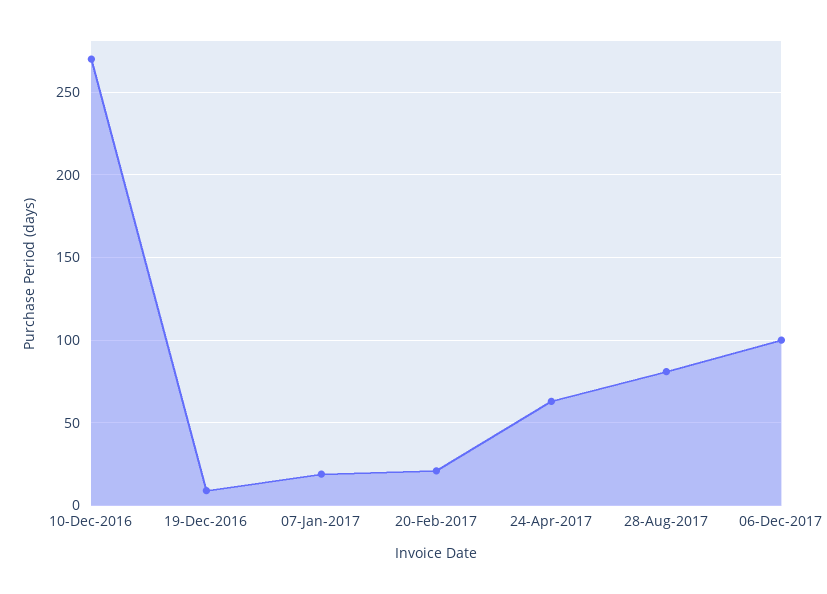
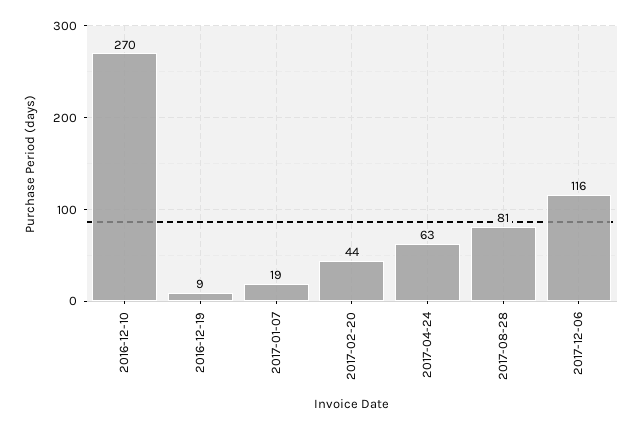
20-Feb-2017: 20 -> 44
06-Dec-2017: 100 -> 116

